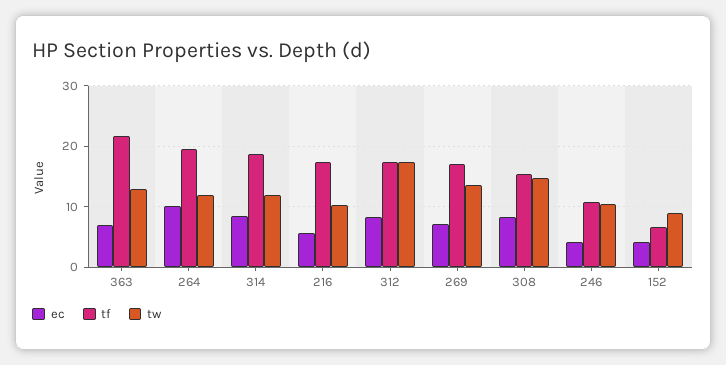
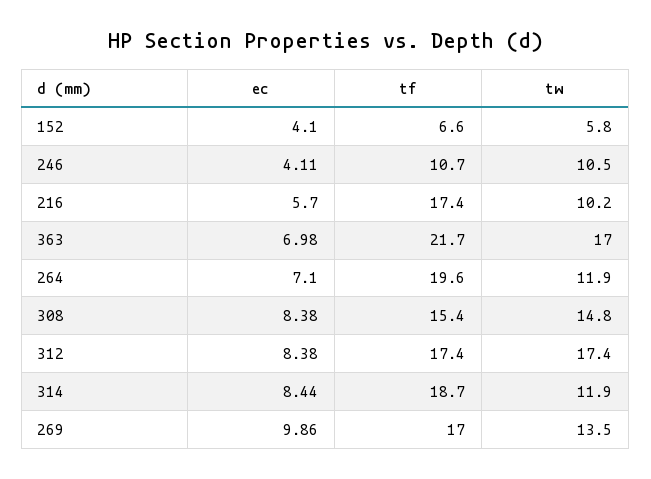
tw, 363: 13 -> 17
ec, 264: 10 -> 7.1
ec, 269: 7 -> 9.86
tw, 152: 9 -> 5.8

